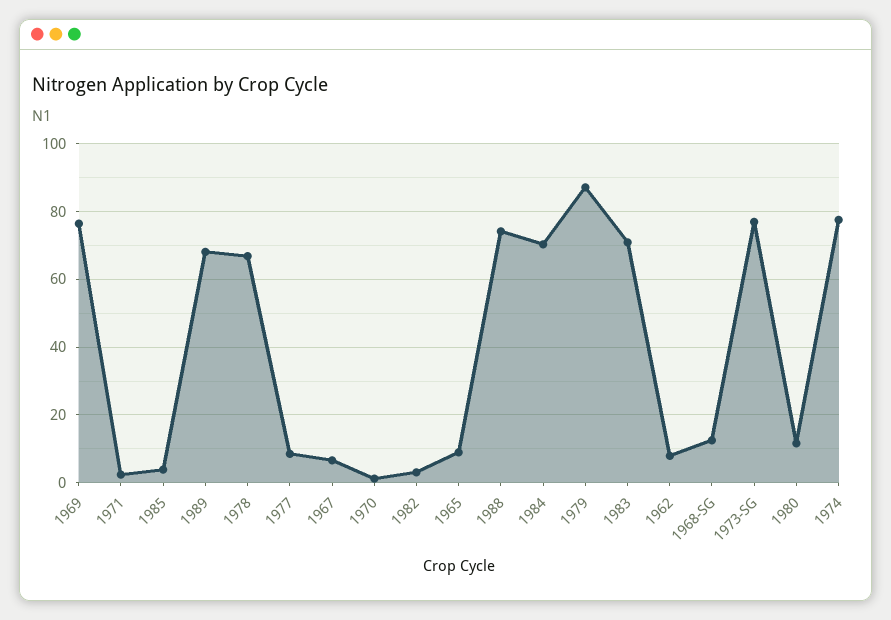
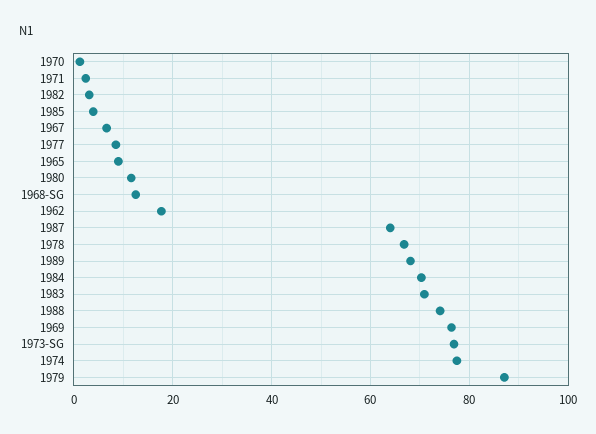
1962: 8 -> 18
1987: none -> 64

